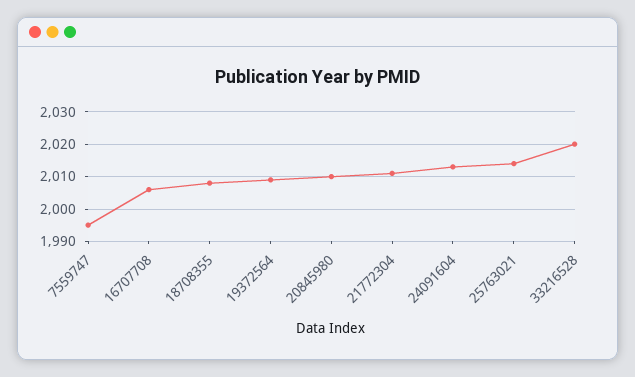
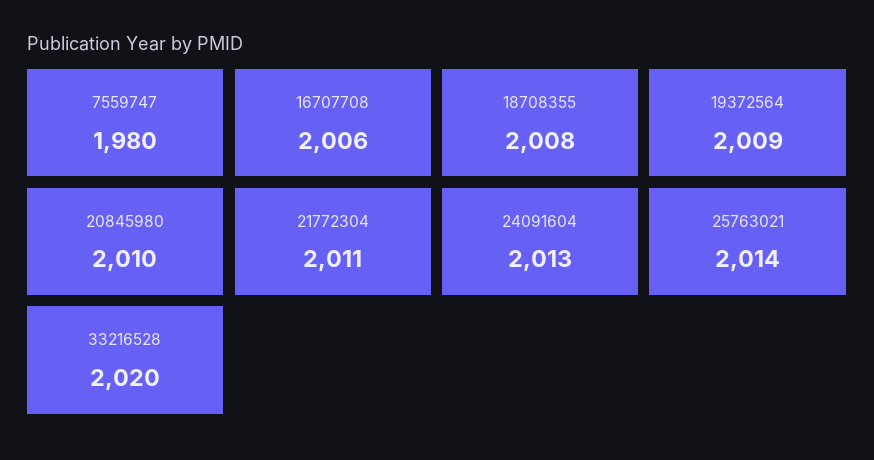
7559747: 1995 -> 1980

